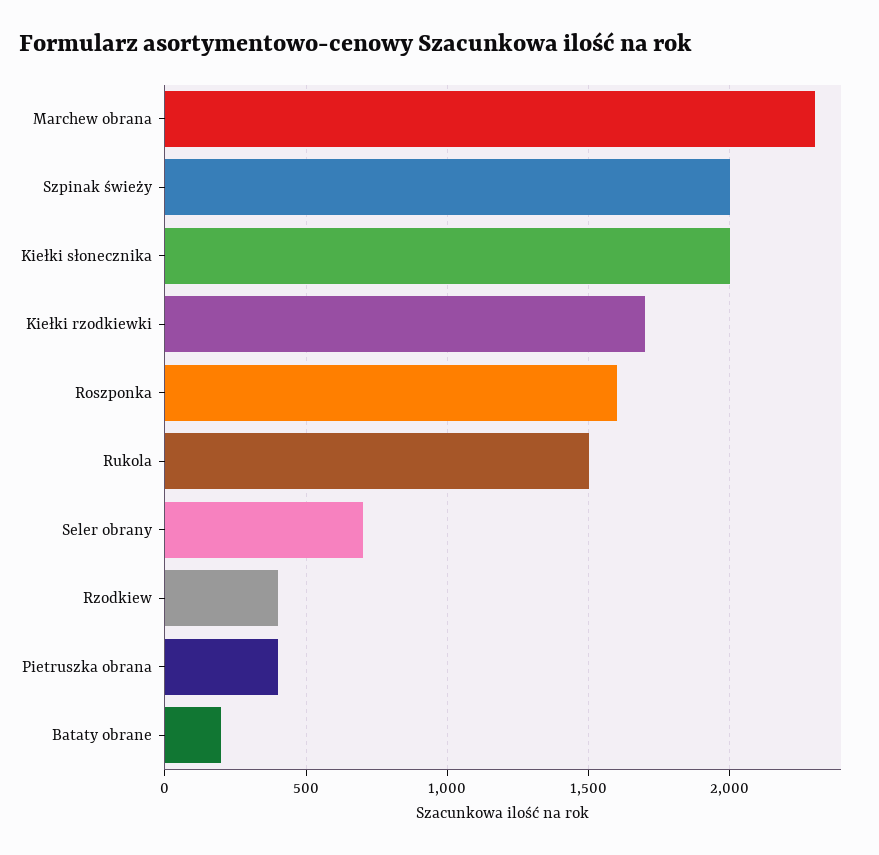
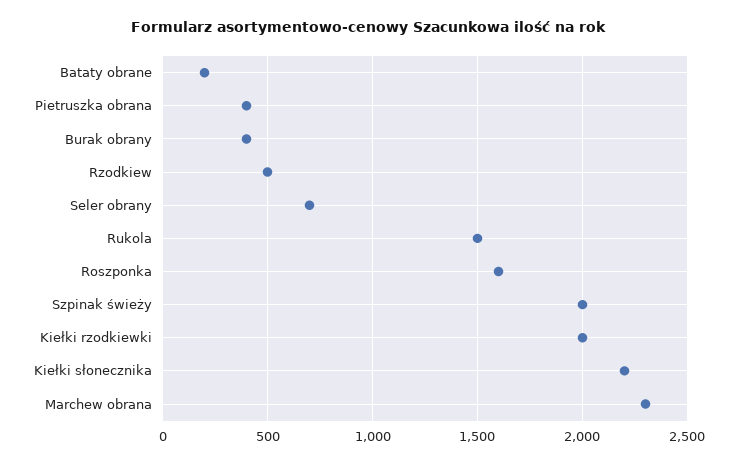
Kiełki słonecznika: 2000 -> 2200
Kiełki rzodkiewki: 1700 -> 2000
Rzodkiew: 400 -> 500
Burak obrany: none -> 400

